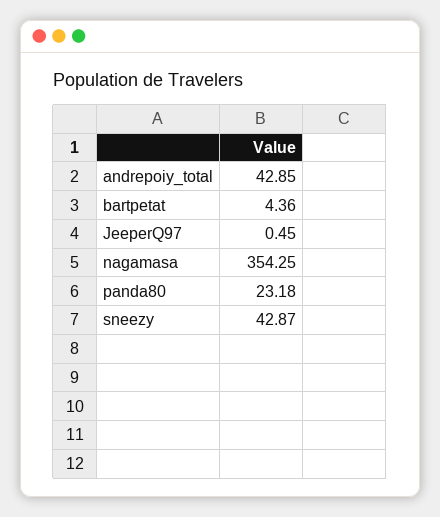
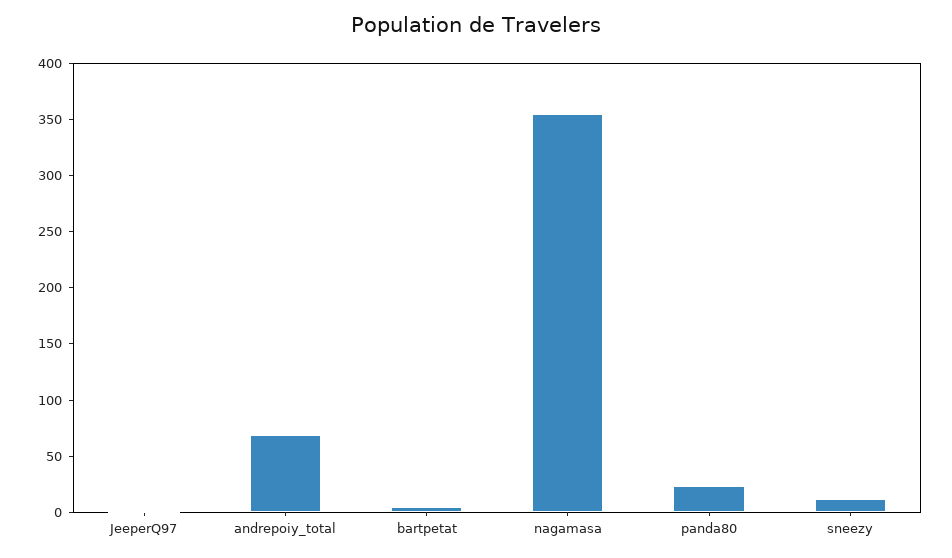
andrepoiy_total: 42.85 -> 70
sneezy: 42.87 -> 10

